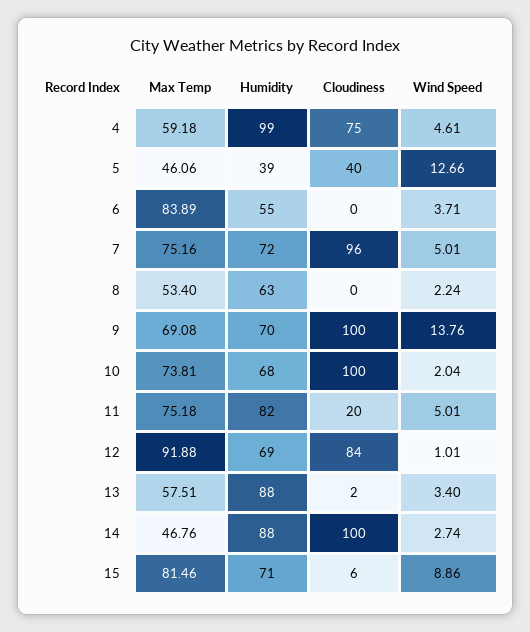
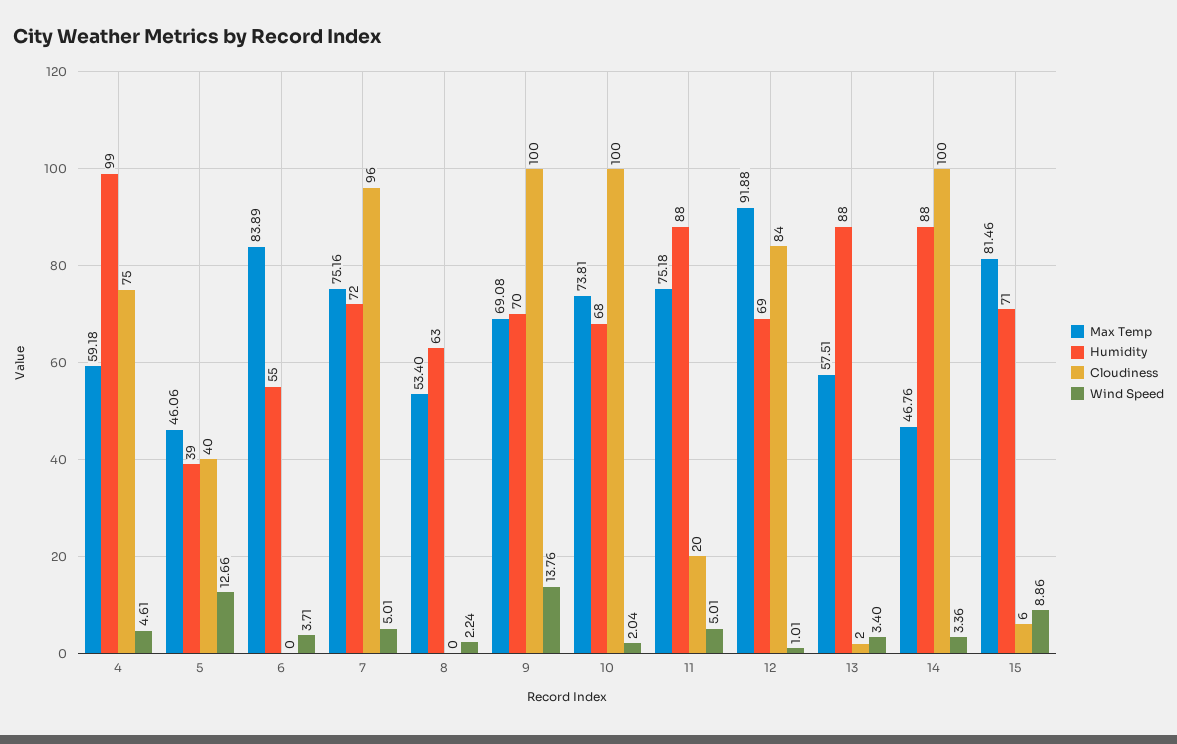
Humidity, 11: 82 -> 88
Wind Speed, 14: 2.74 -> 3.36

